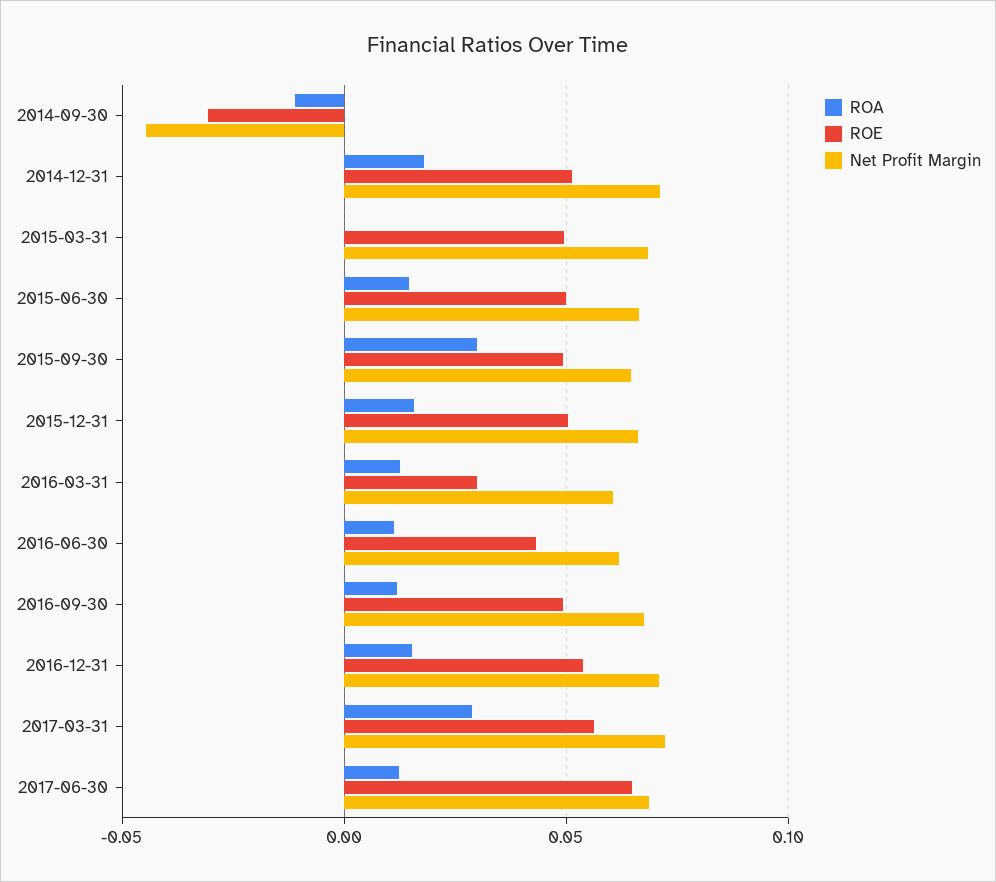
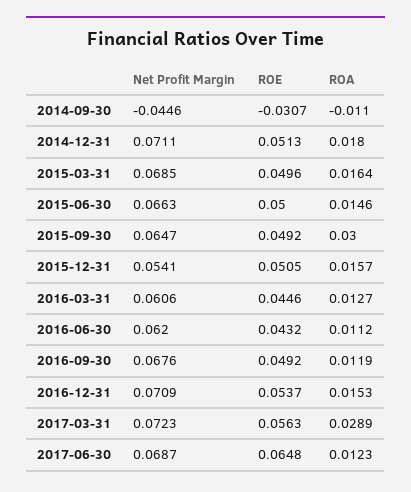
ROA, 2015-03-31: 0 -> 0.0164
Net Profit Margin, 2015-12-31: 0.065 -> 0.0541
ROE, 2016-03-31: 0.03 -> 0.0446

